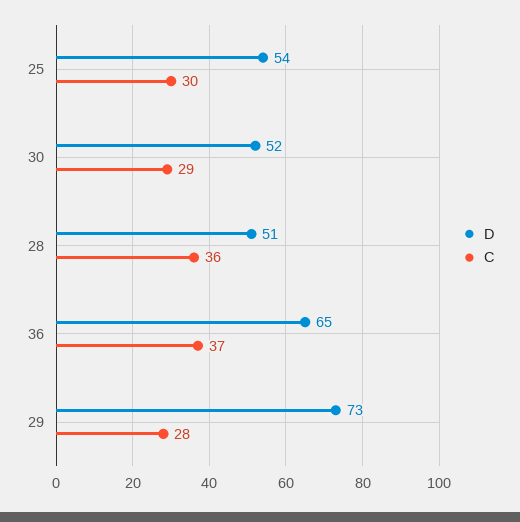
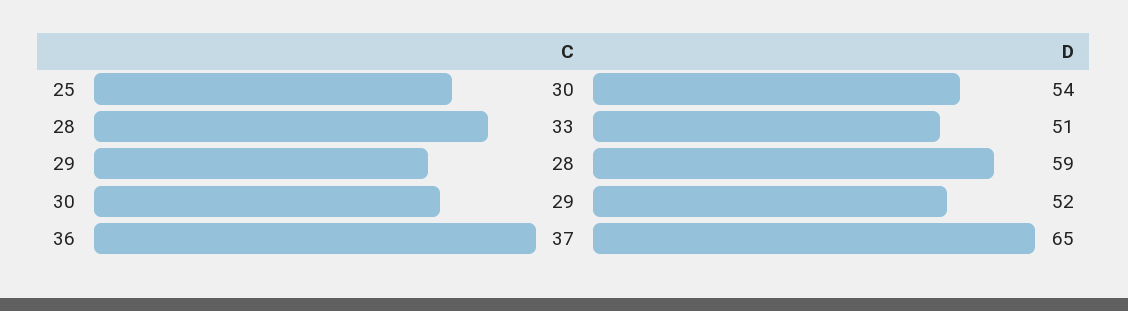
C, 28: 36 -> 33
D, 29: 73 -> 59

